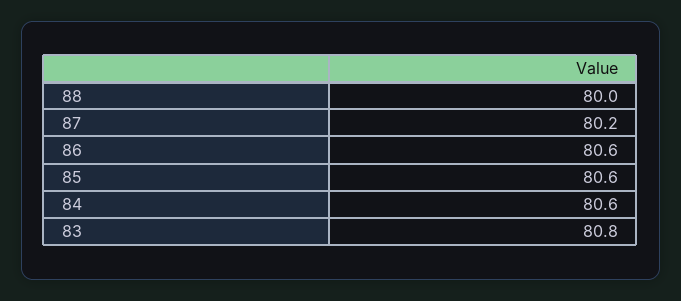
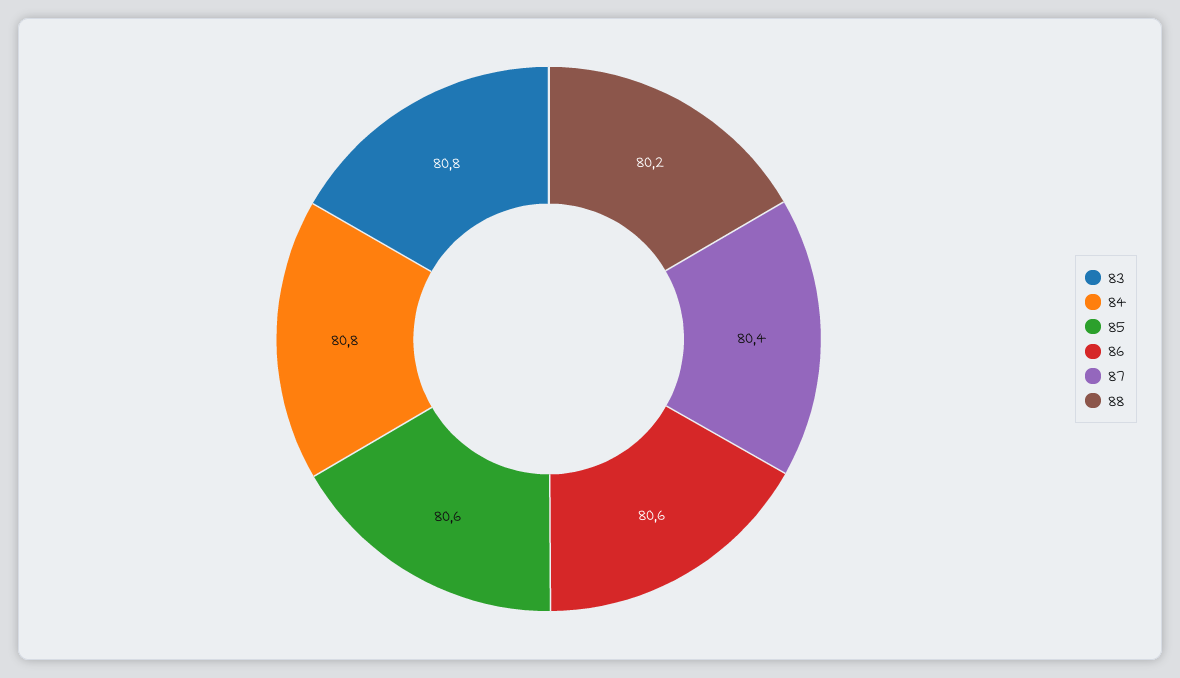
88: 80 -> 80.2
87: 80.2 -> 80.4
84: 80.6 -> 80.8

